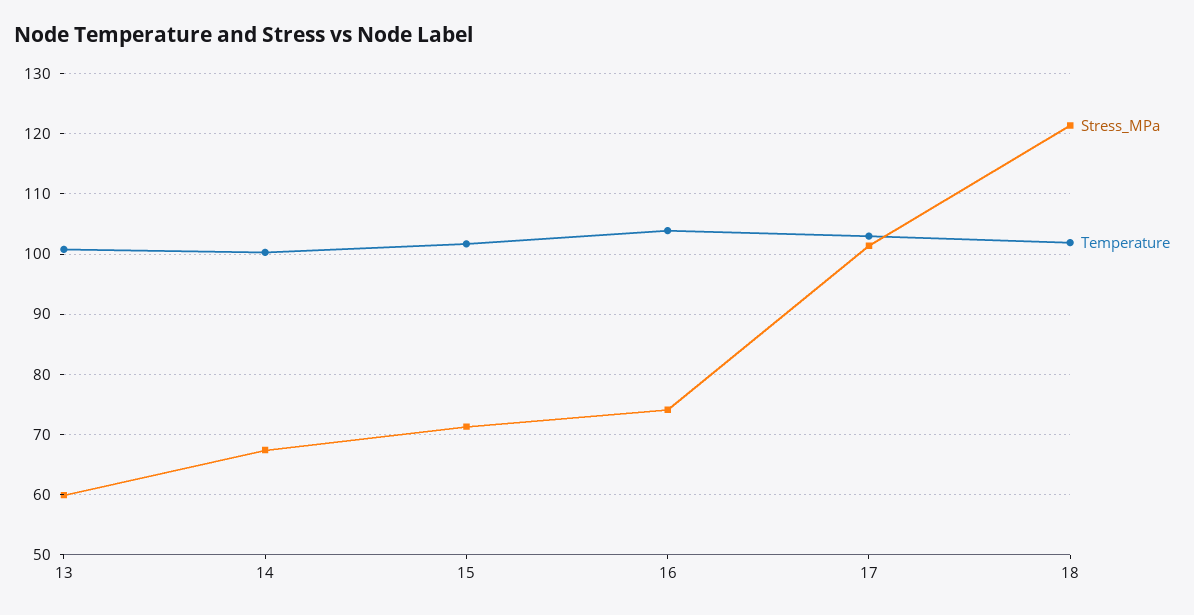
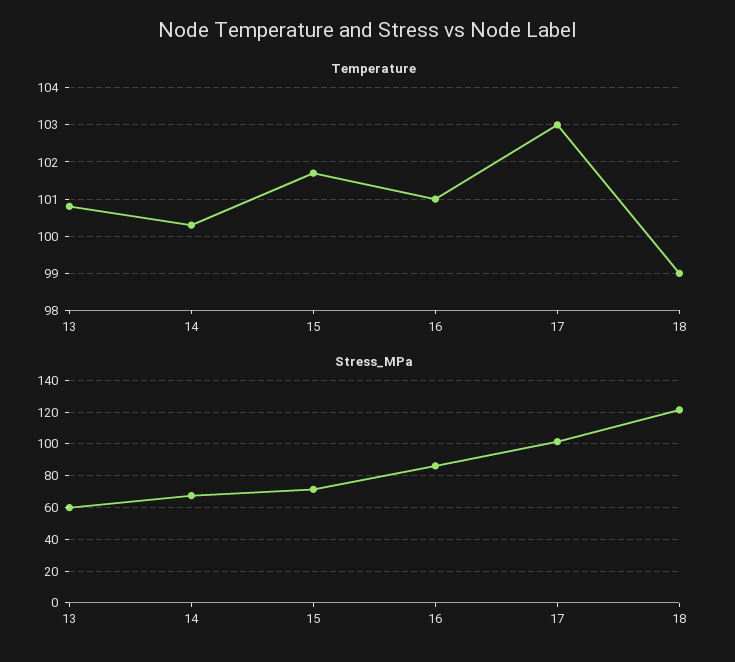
Stress_MPa, 16: 74 -> 85
Temperature, 16: 104 -> 101
Temperature, 18: 102 -> 99

